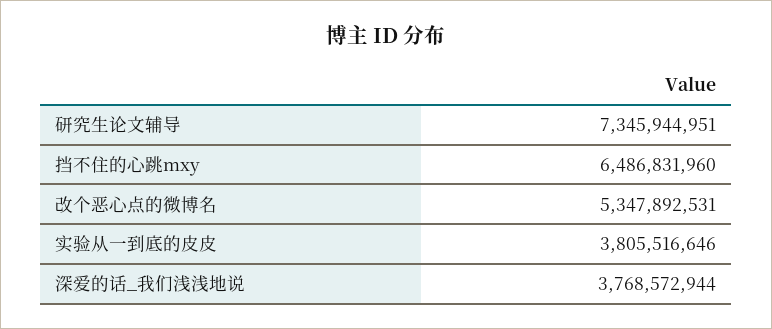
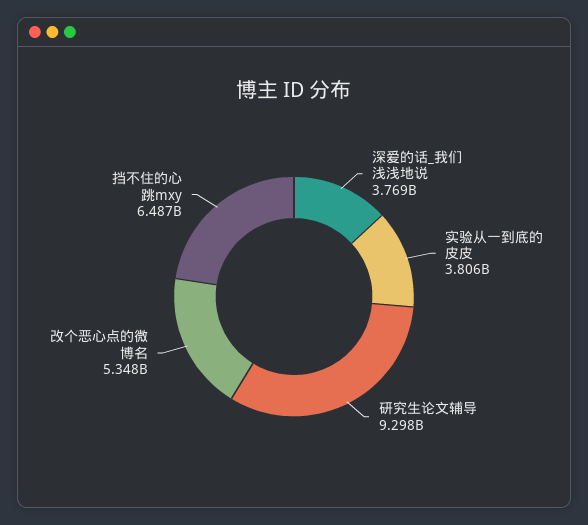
研究生论文辅导: 7345944951 -> 9298000000

